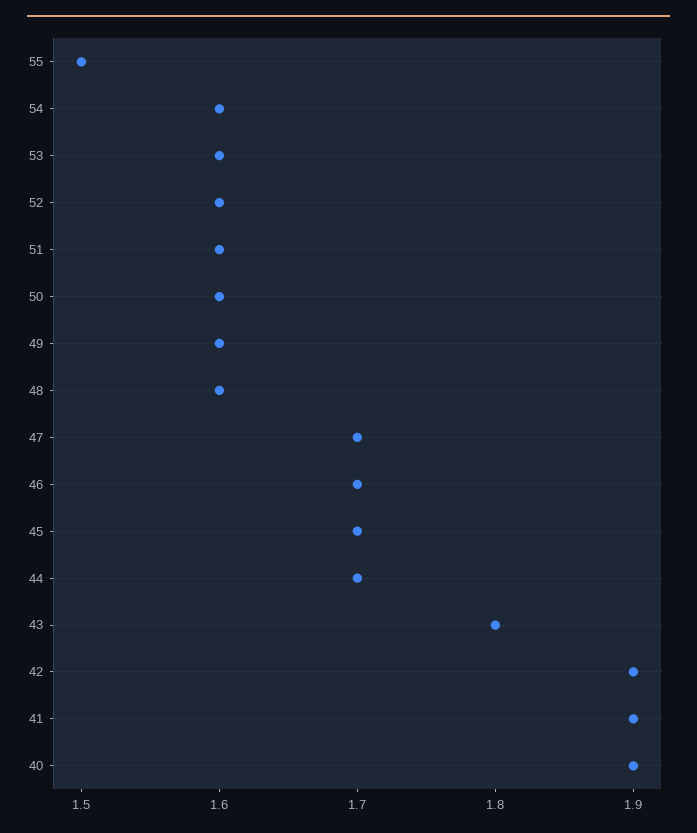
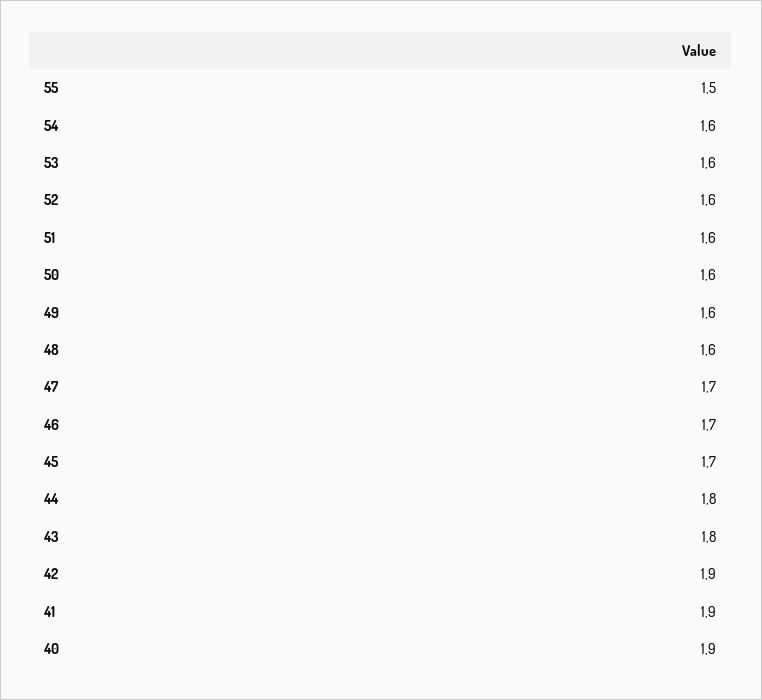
44: 1.7 -> 1.8

